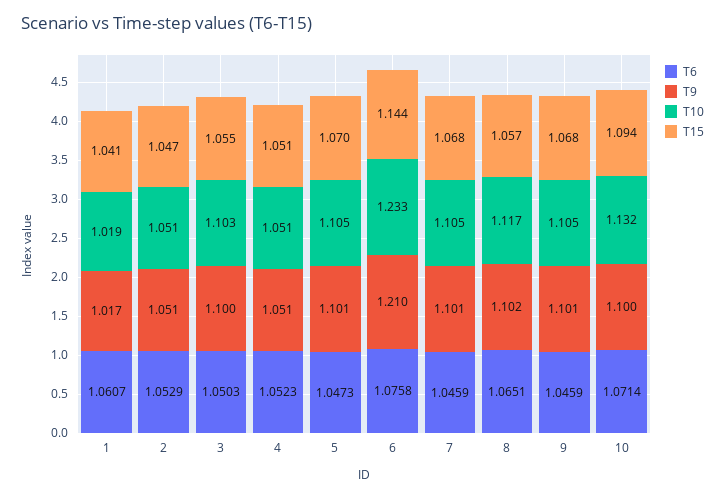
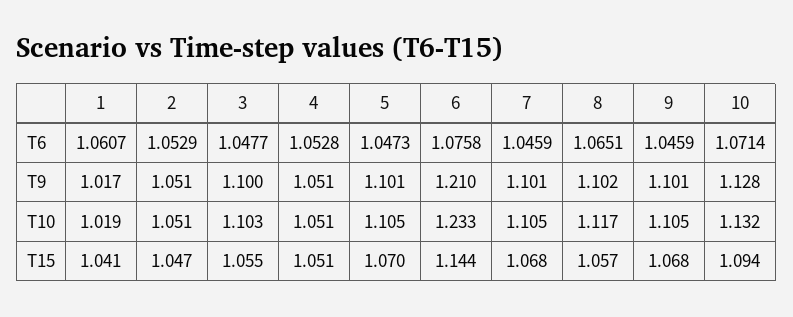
T6, 3: 1.0503 -> 1.0477
T6, 4: 1.0523 -> 1.0528
T9, 10: 1.1 -> 1.128

